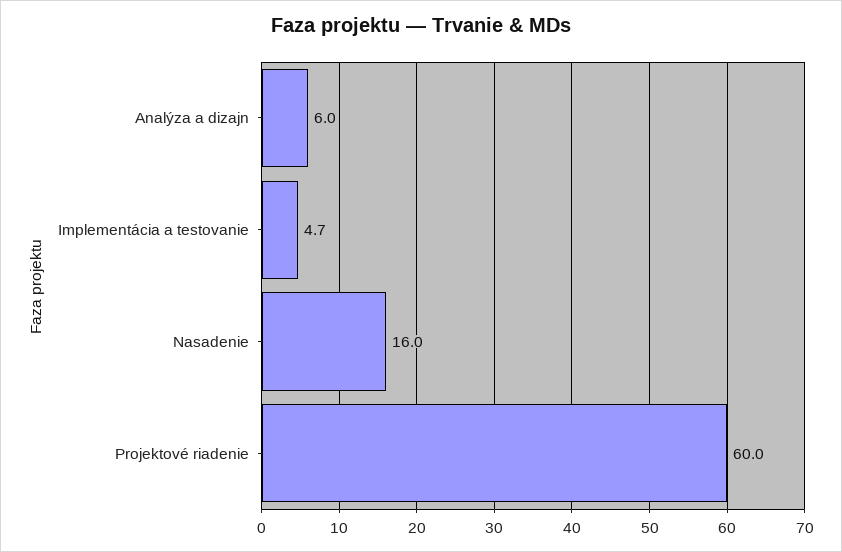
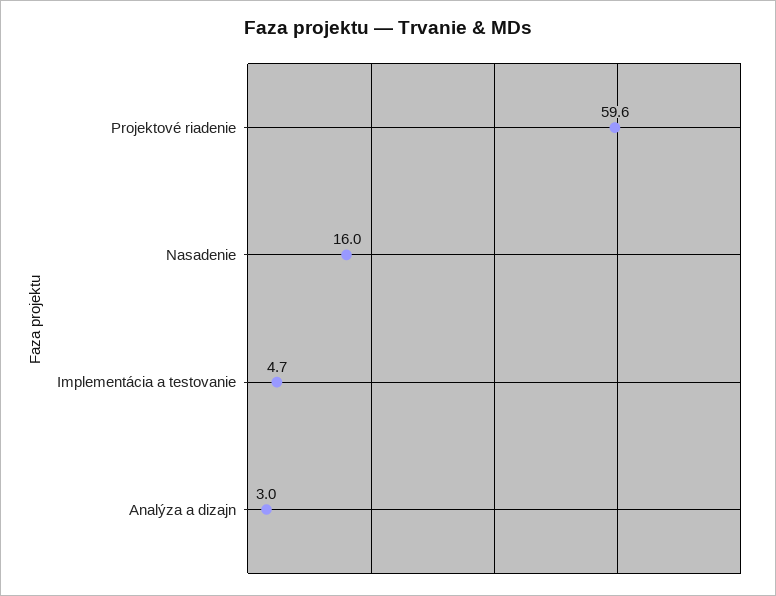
Analýza a dizajn: 6 -> 3
Projektové riadenie: 60 -> 59.6

